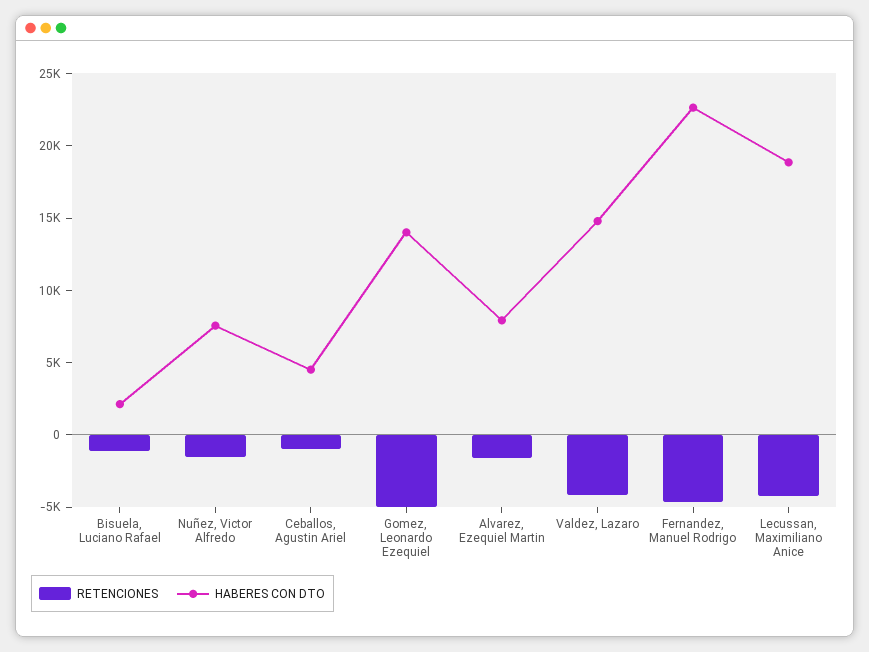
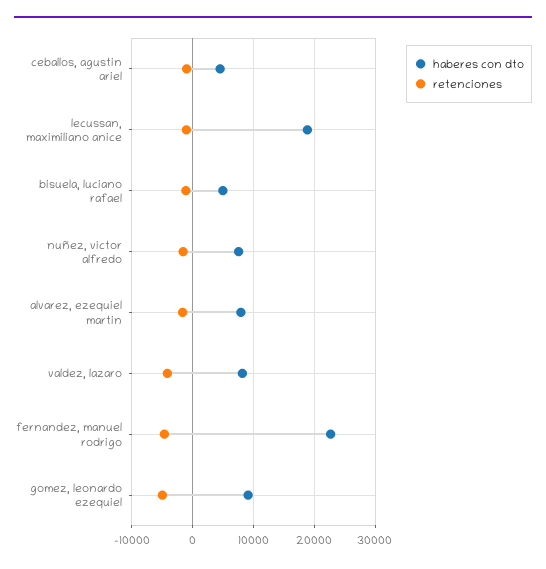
HABERES CON DTO, Bisuela, Luciano Rafael: 2000 -> 5000
HABERES CON DTO, Gomez, Leonardo Ezequiel: 14000 -> 9000
HABERES CON DTO, Valdez, Lazaro: 15000 -> 8000
RETENCIONES, Lecussan, Maximiliano Anice: -4000 -> -1000

